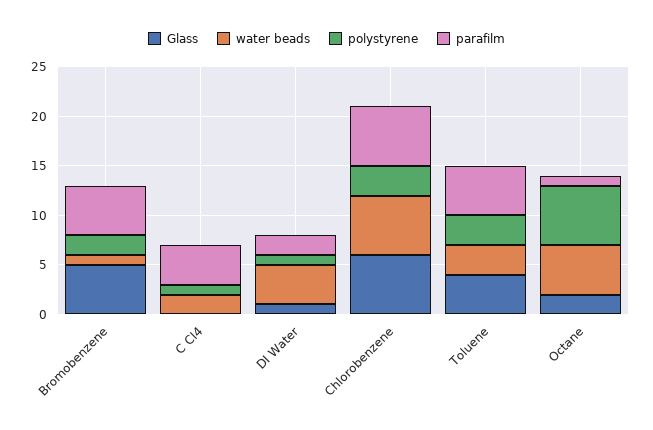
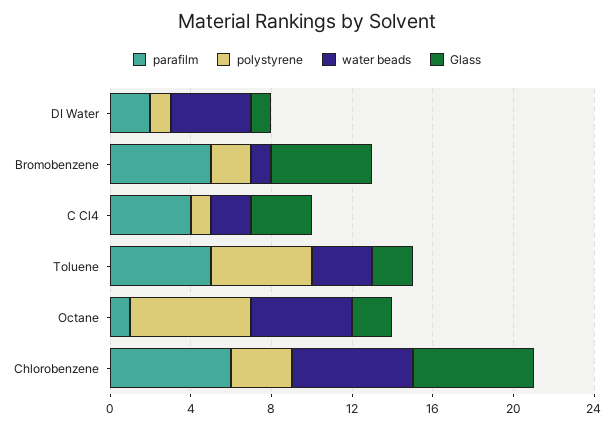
Glass, C Cl4: 0 -> 3
Glass, Toluene: 4 -> 2
polystyrene, Toluene: 3 -> 5

